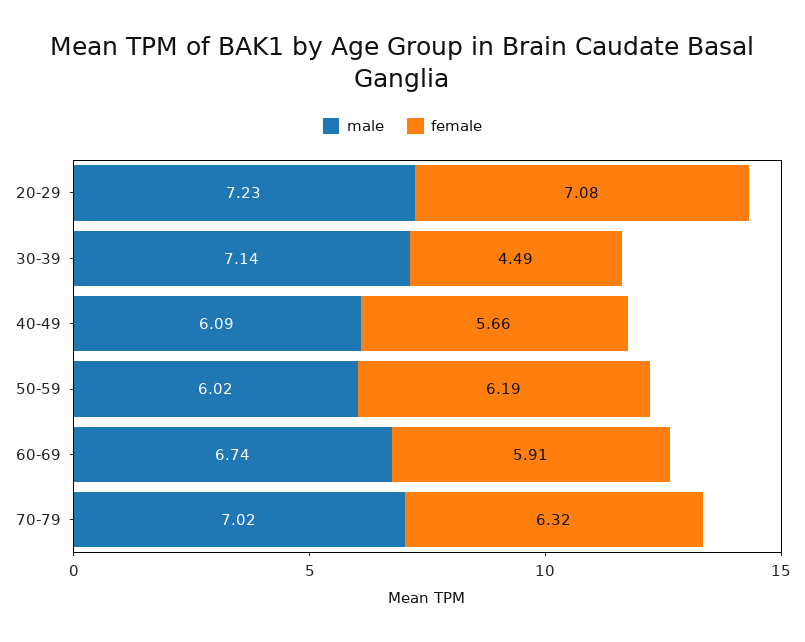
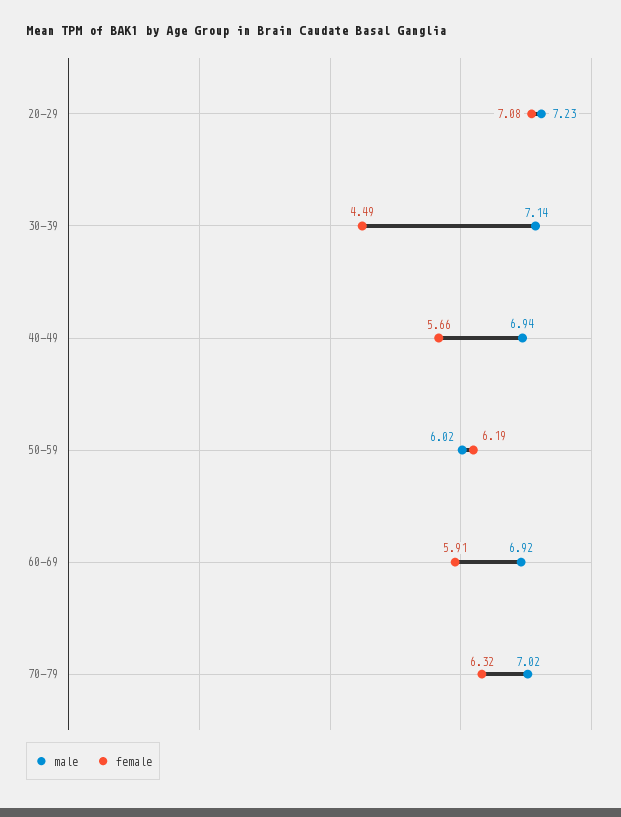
male, 40-49: 6.09 -> 6.94
male, 60-69: 6.74 -> 6.92

